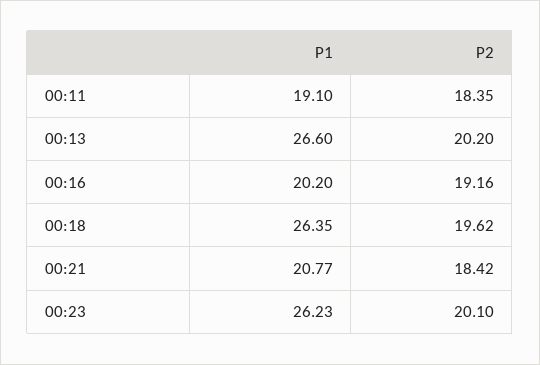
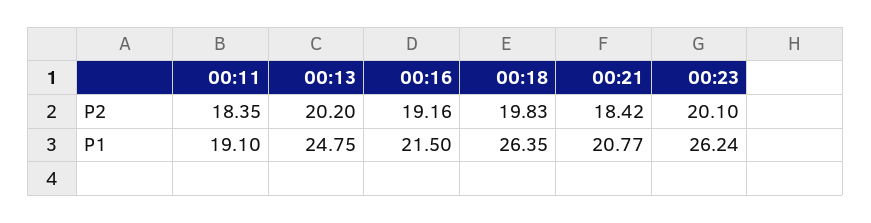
P1, 00:13: 26.6 -> 24.75
P1, 00:16: 20.2 -> 21.5
P2, 00:18: 19.62 -> 19.83
P1, 00:23: 26.23 -> 26.24

